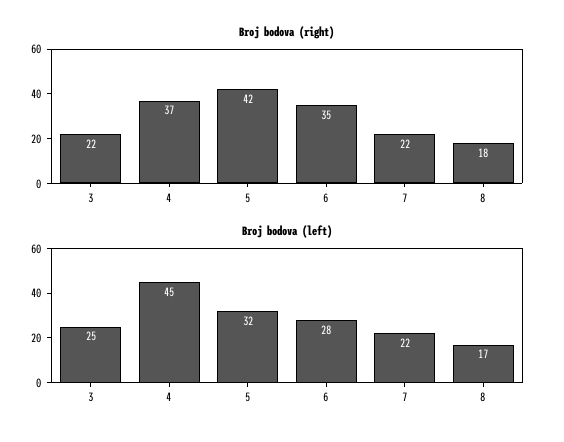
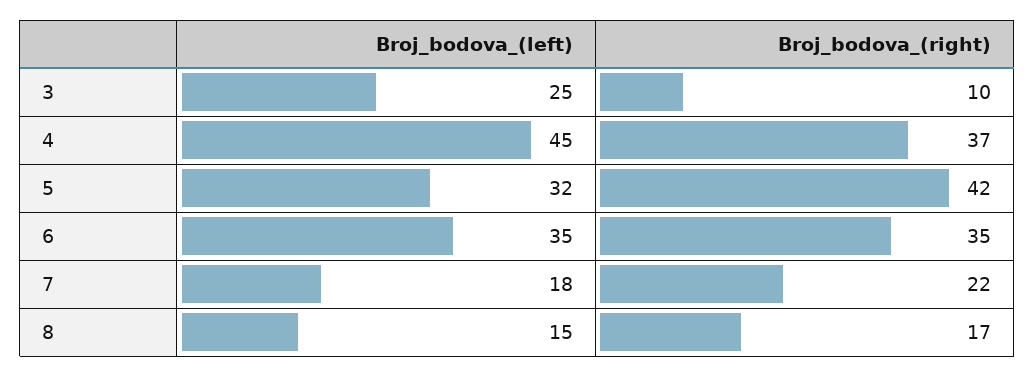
Broj bodova (right), 3: 22 -> 10
Broj bodova (right), 8: 18 -> 17
Broj bodova (left), 6: 28 -> 35
Broj bodova (left), 7: 22 -> 18
Broj bodova (left), 8: 17 -> 15

